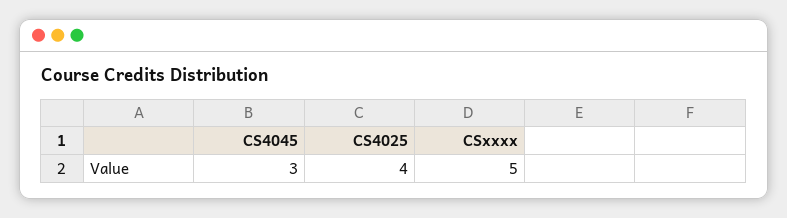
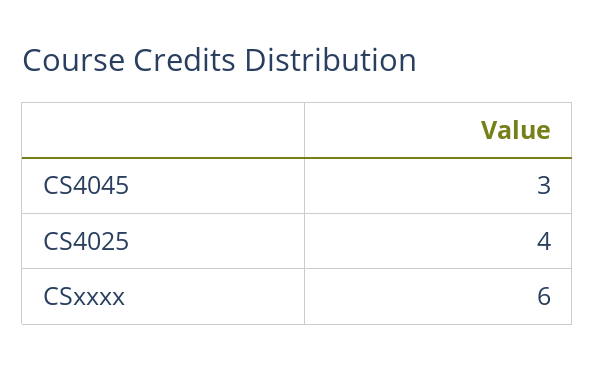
CSxxxx: 5 -> 6

